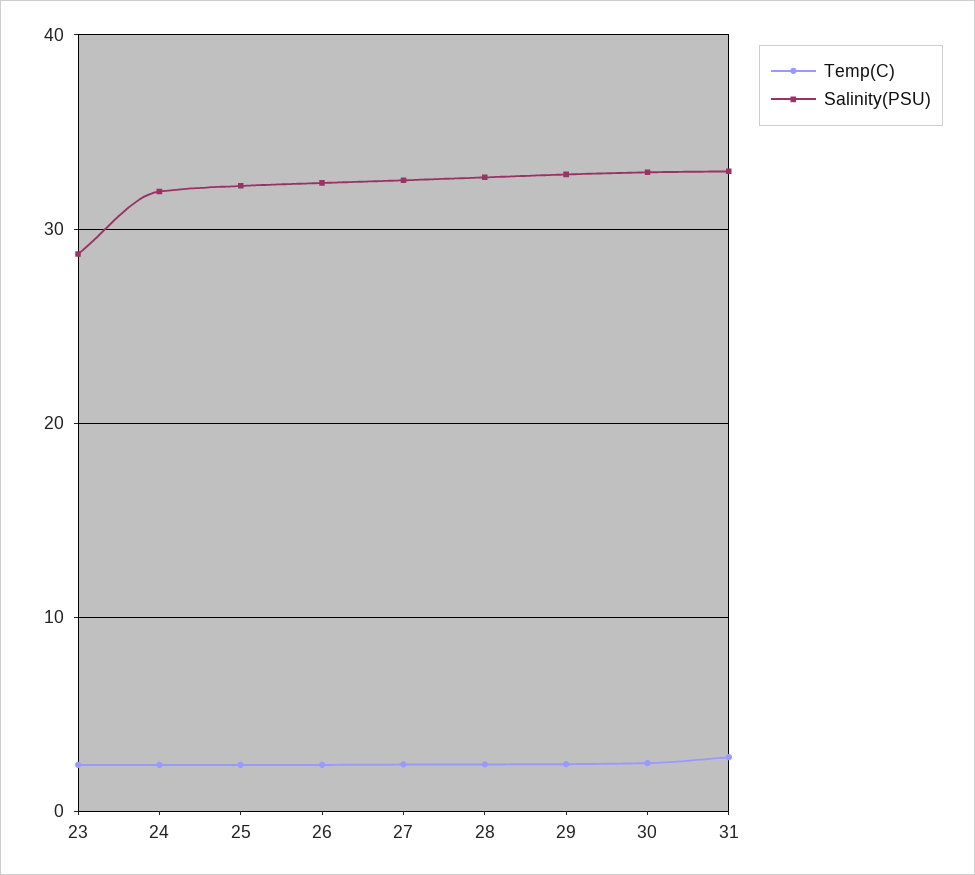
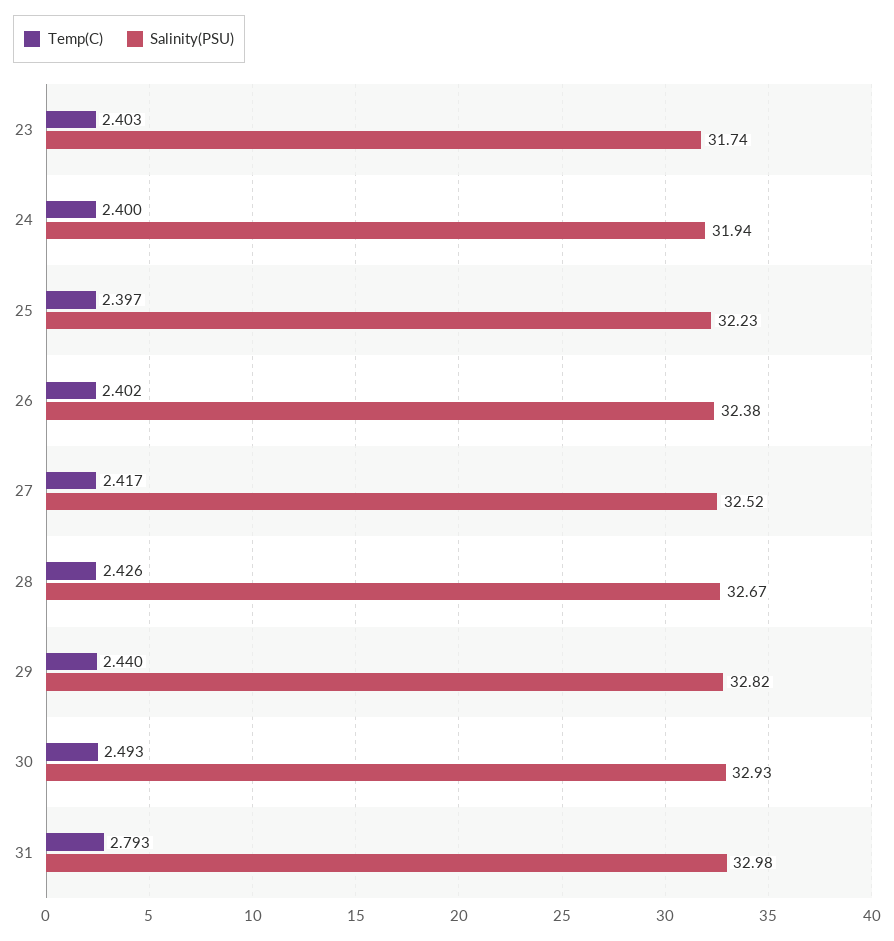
Salinity(PSU), 23: 29 -> 31.74

